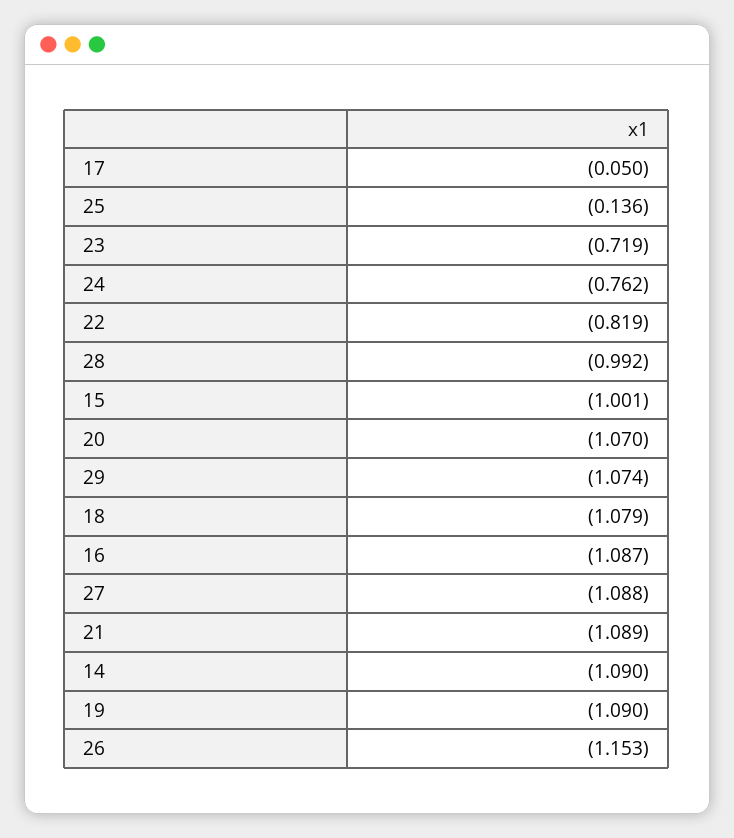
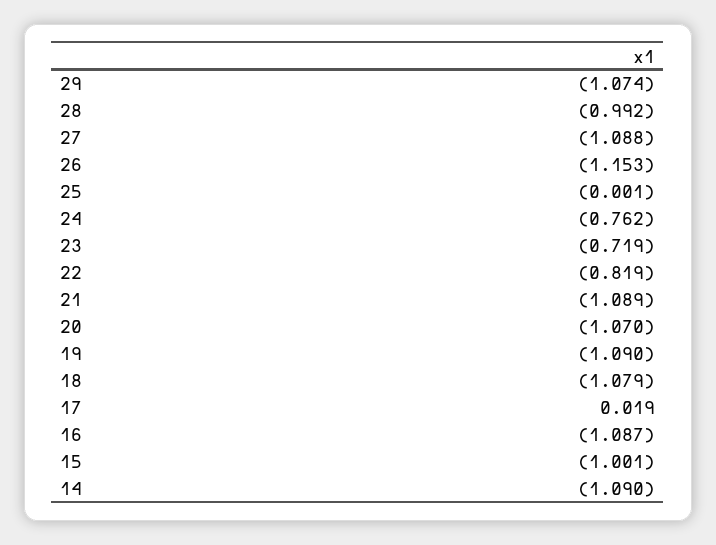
17: -0.05 -> 0.019
25: -0.136 -> -0.001

